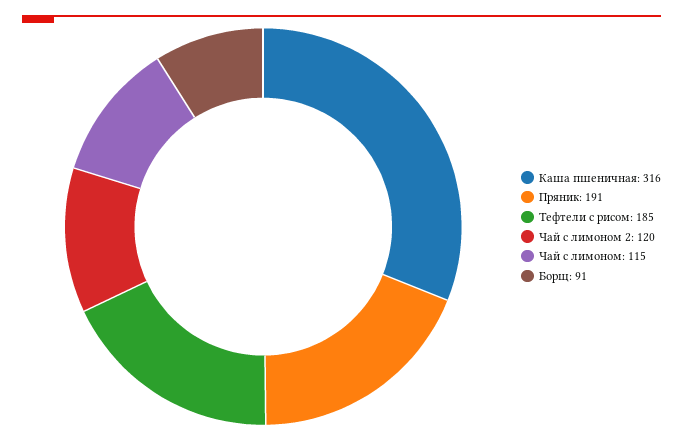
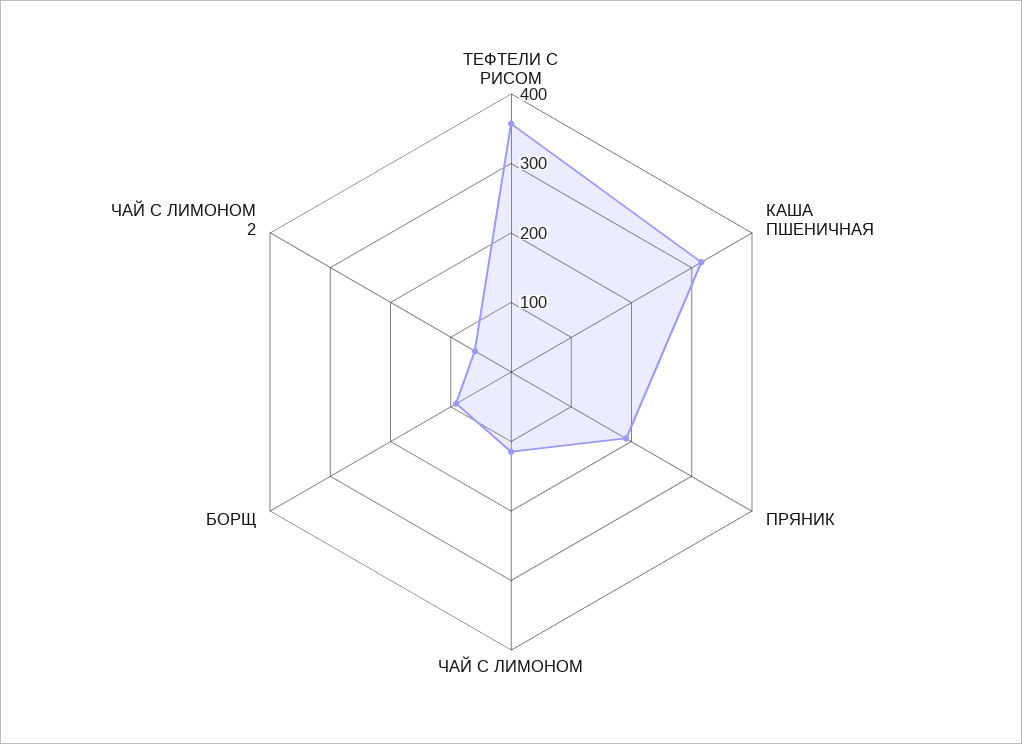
Тефтели с рисом: 185 -> 360
Чай с лимоном 2: 120 -> 60

